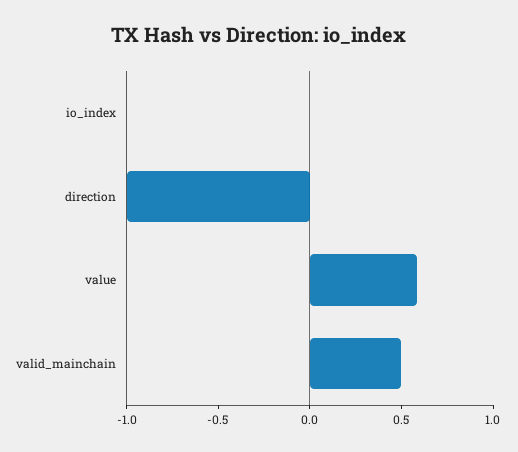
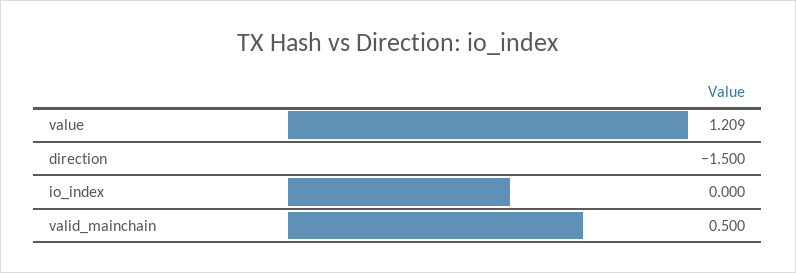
direction: -1 -> -1.5
value: 0.6 -> 1.209

